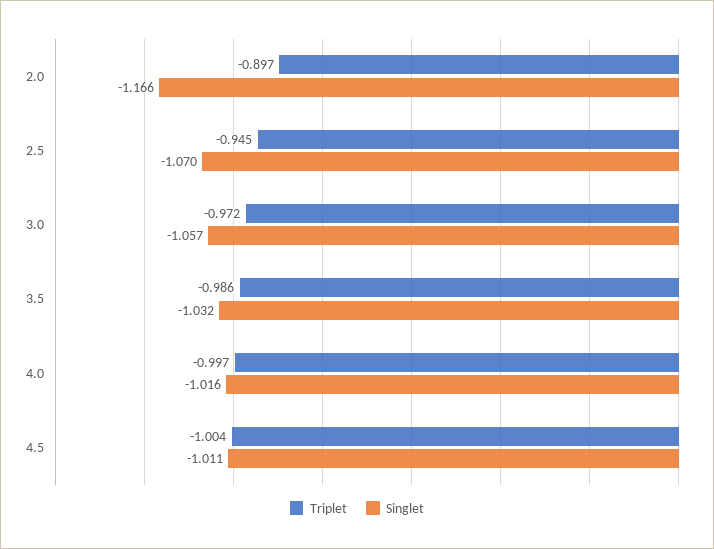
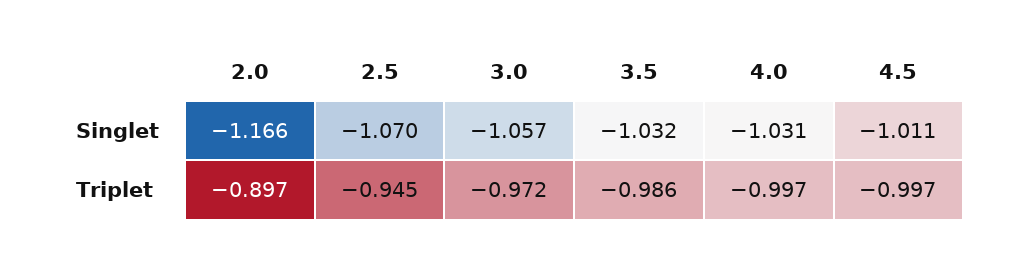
Singlet, 4.0: -1.016 -> -1.031
Triplet, 4.5: -1.004 -> -0.997

